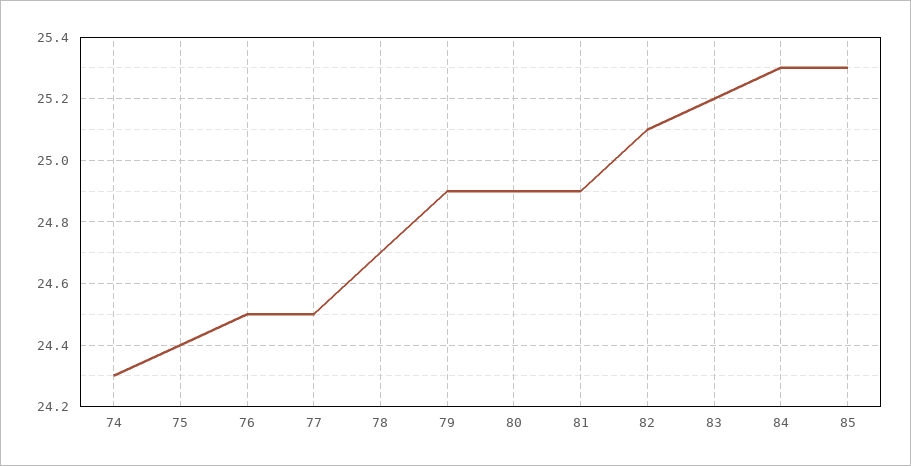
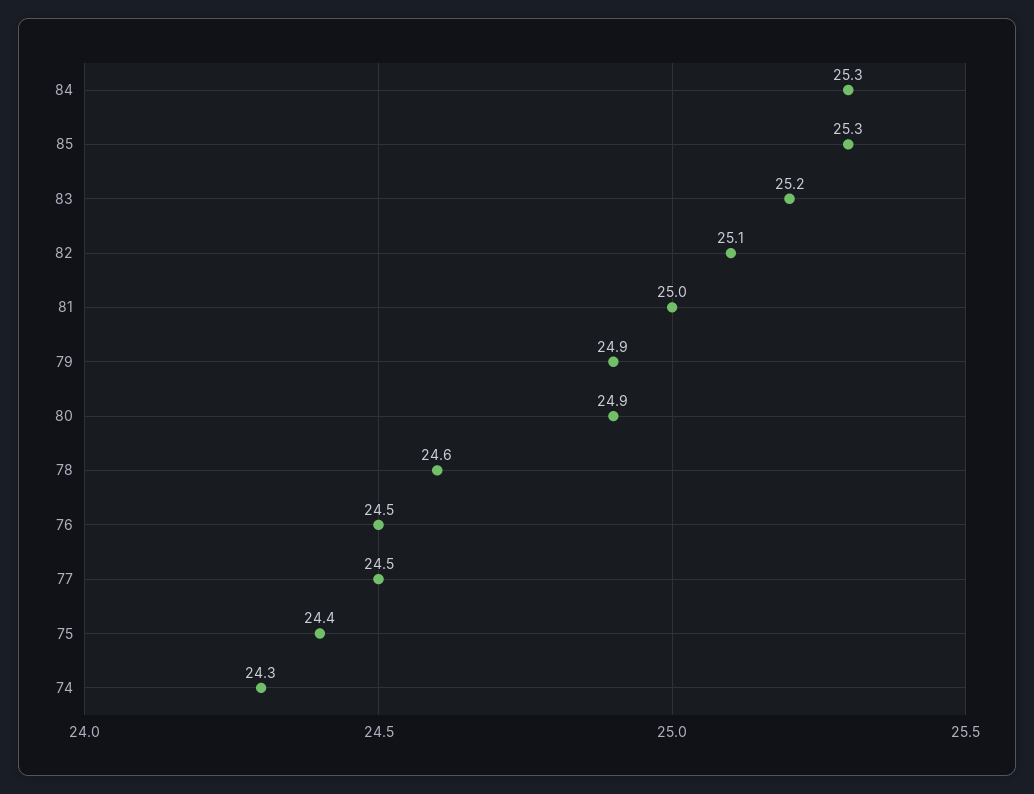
78: 24.7 -> 24.6
81: 24.9 -> 25

